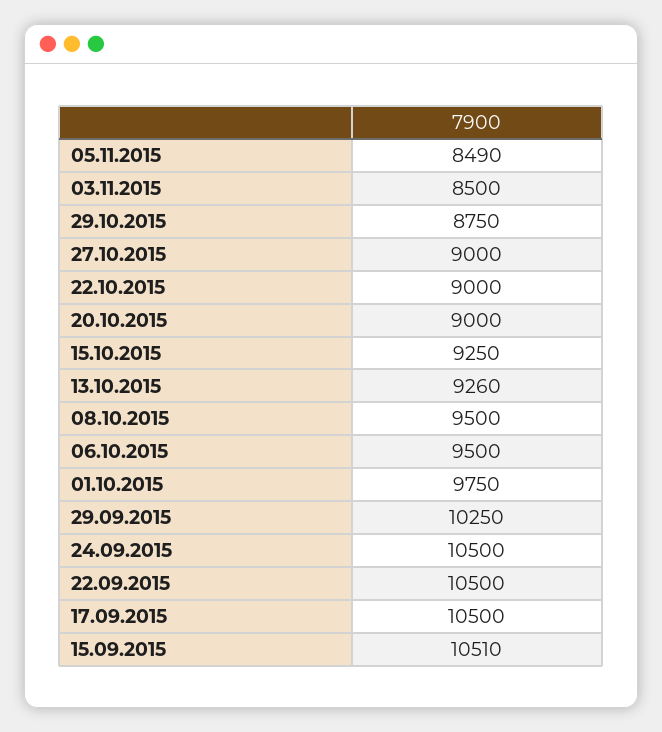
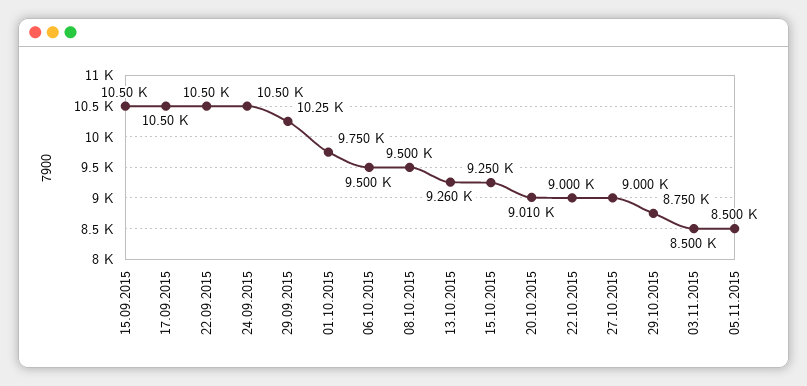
05.11.2015: 8490 -> 8500
20.10.2015: 9000 -> 9010
15.09.2015: 10510 -> 10500

